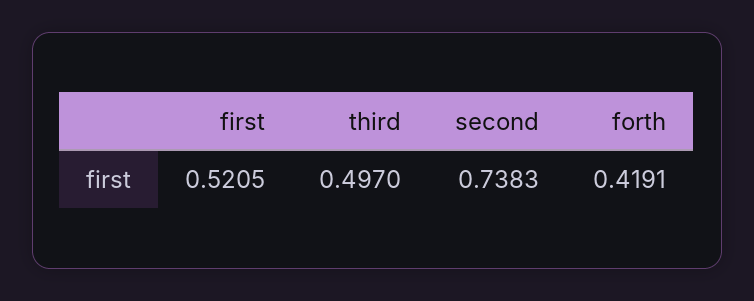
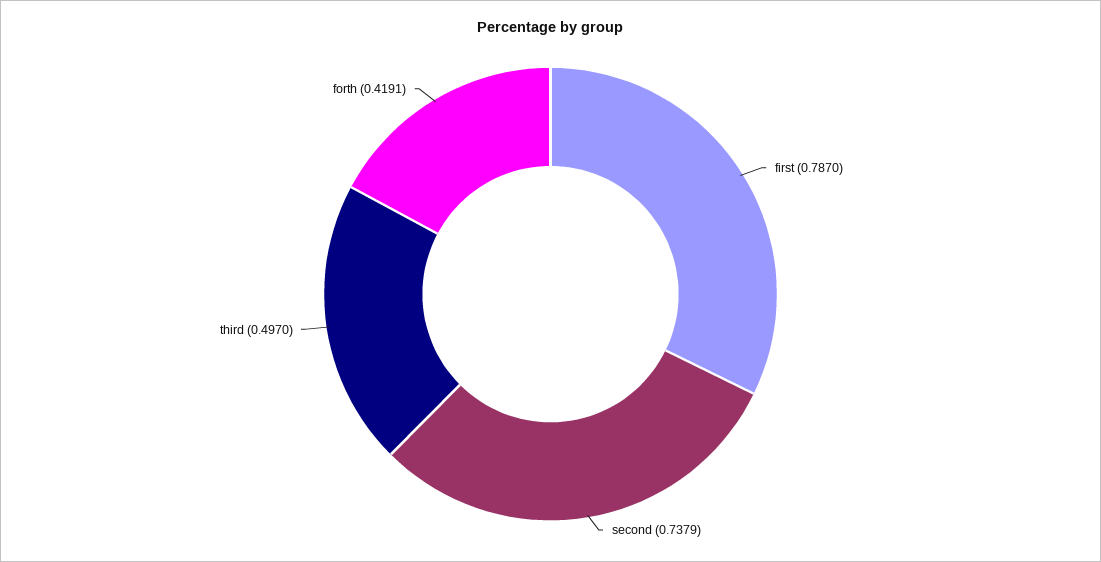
first: 0.5205 -> 0.787
second: 0.7383 -> 0.7379

